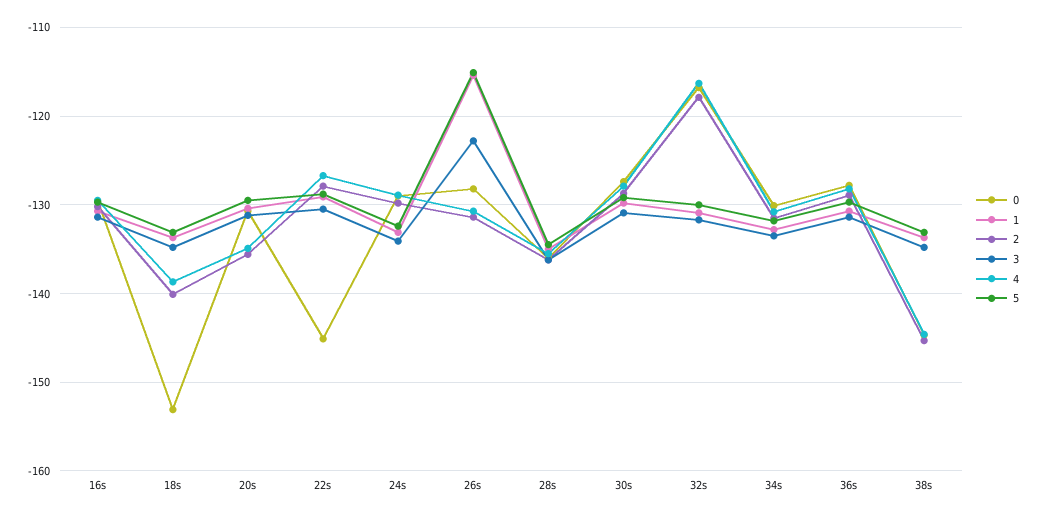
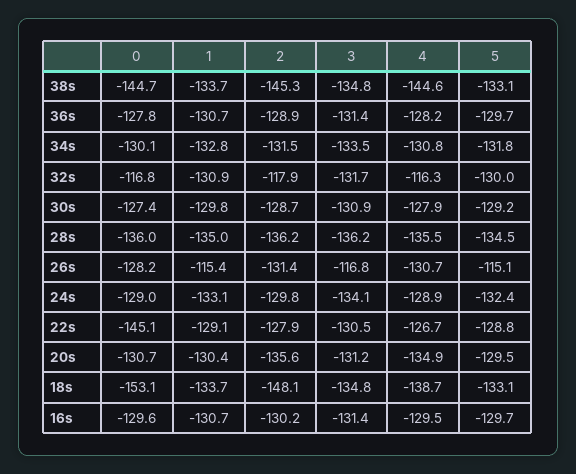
2, 18s: -140 -> -148.1
3, 26s: -123 -> -116.8

